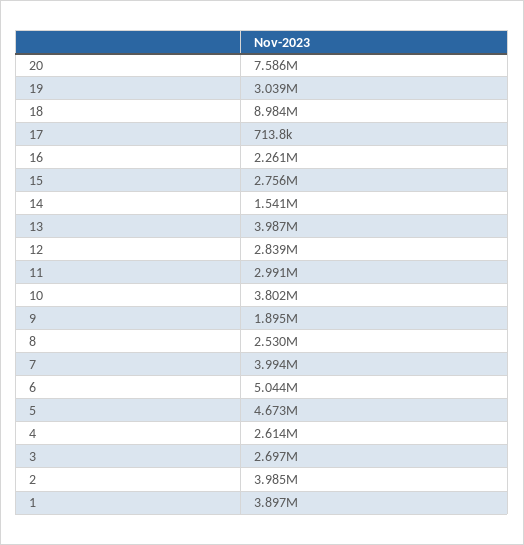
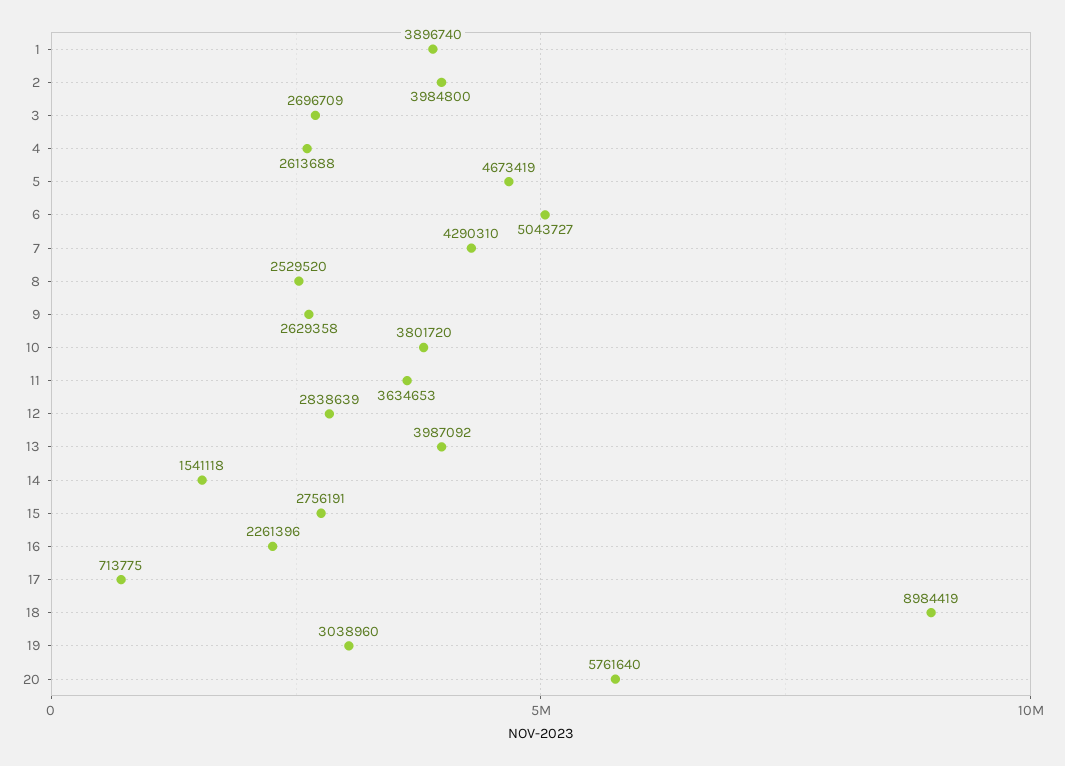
20: 7586000 -> 5761640
11: 2991000 -> 3634653
9: 1895000 -> 2629358
7: 3994000 -> 4290310

